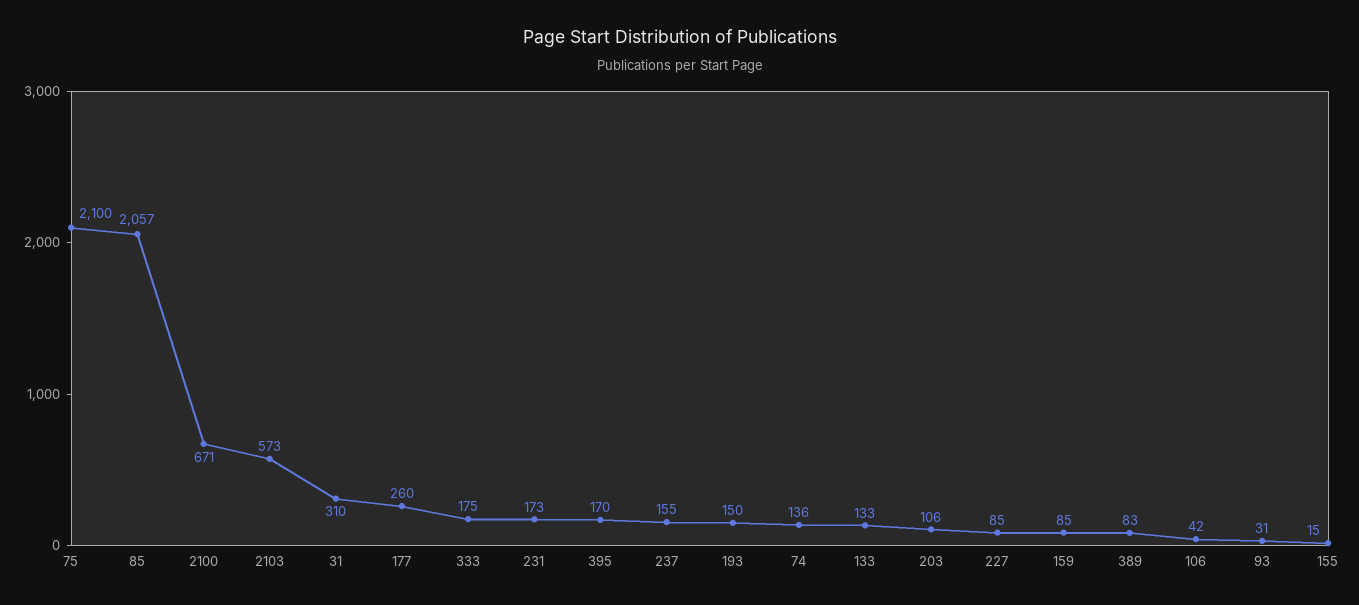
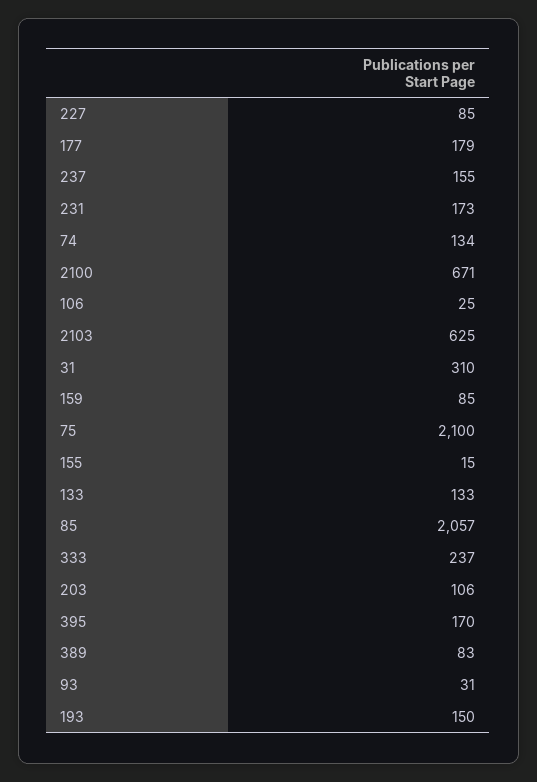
2103: 573 -> 625
177: 260 -> 179
333: 175 -> 237
74: 136 -> 134
106: 42 -> 25

